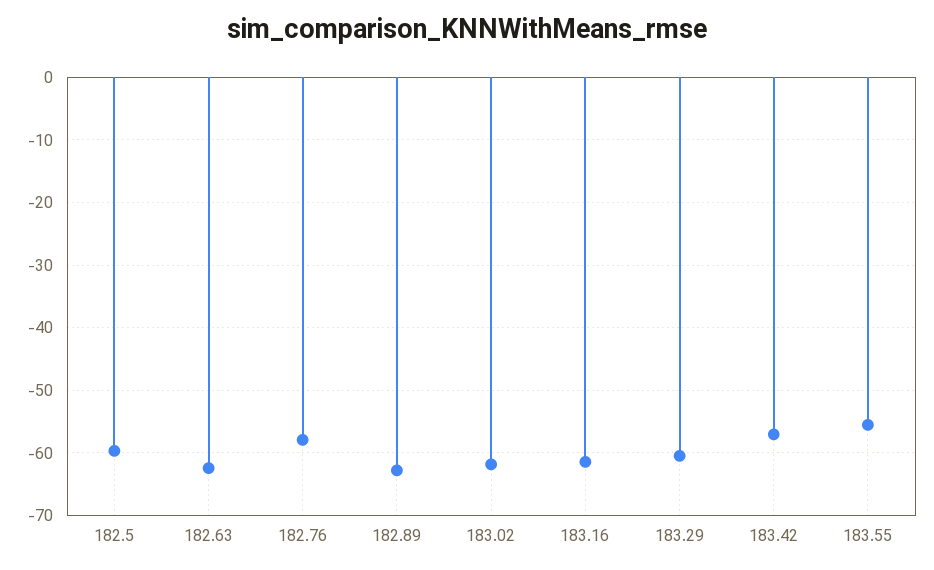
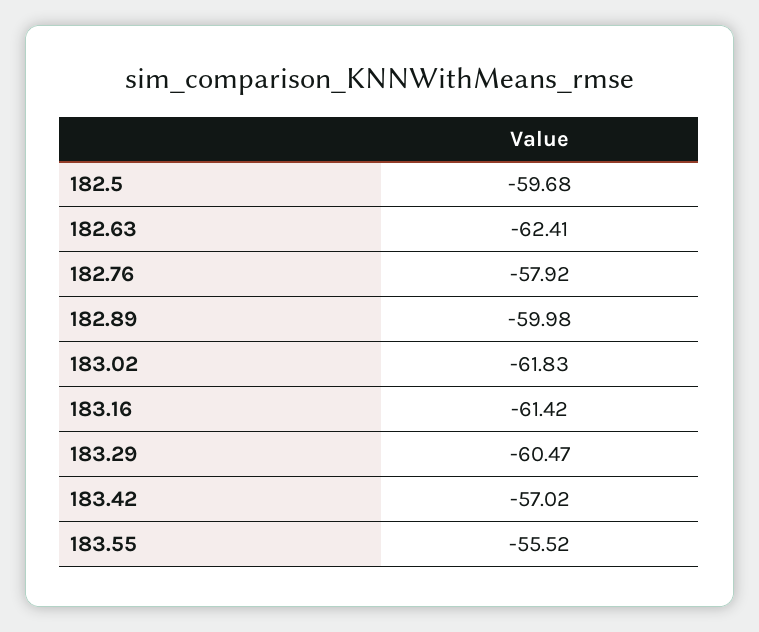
182.89: -63 -> -59.98

